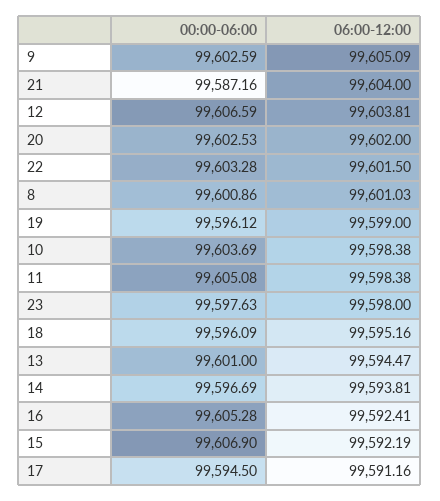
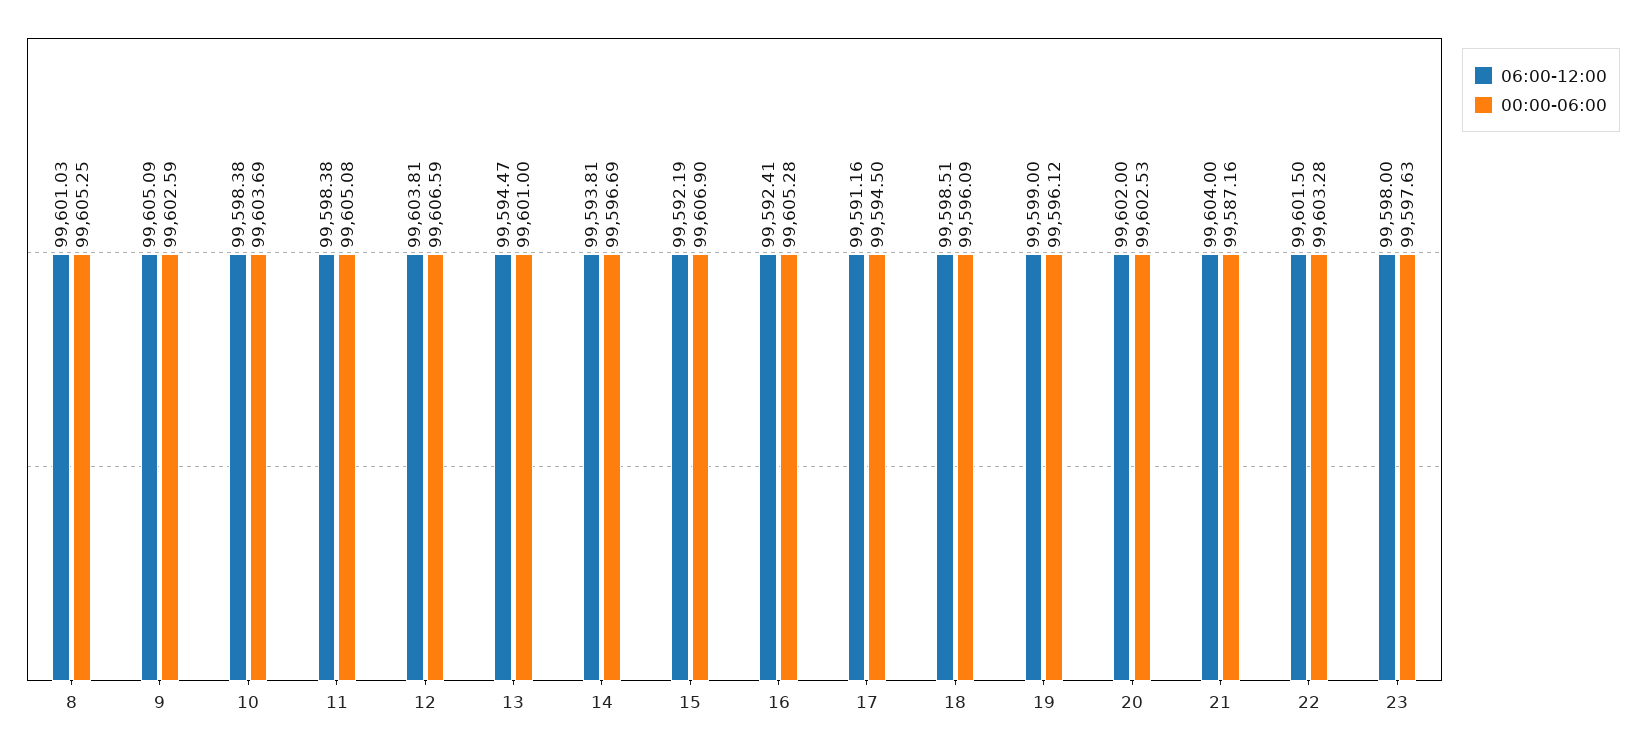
00:00-06:00, 8: 99600.86 -> 99605.25
06:00-12:00, 18: 99595.16 -> 99598.51

